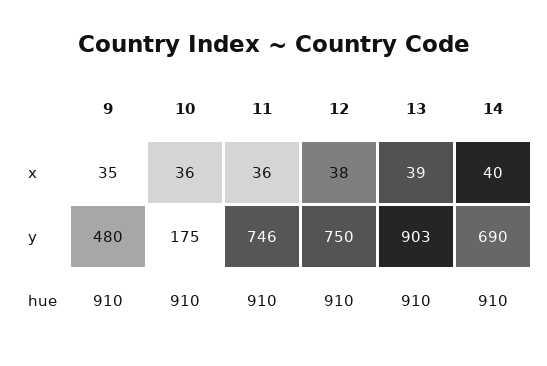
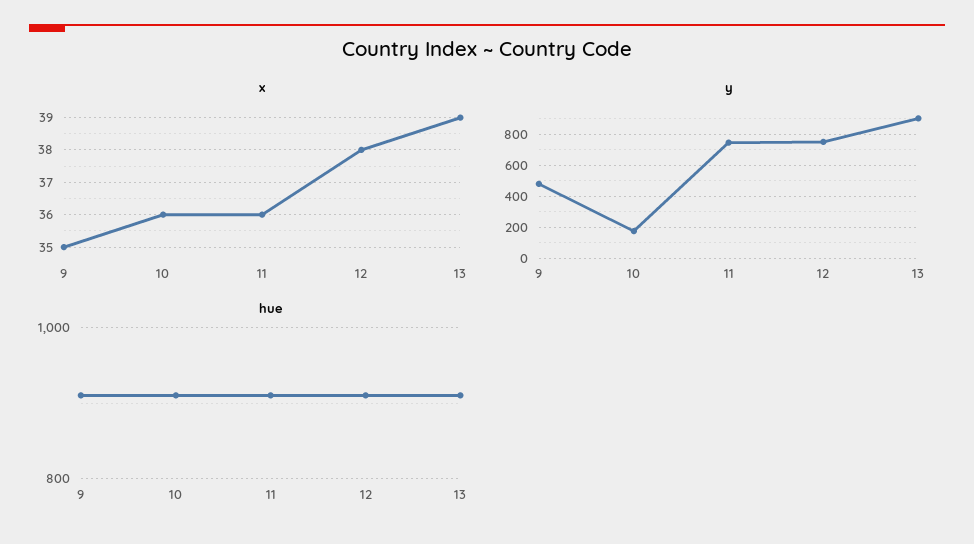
x, 14: 40 -> none
y, 14: 690 -> none
hue, 14: 910 -> none

